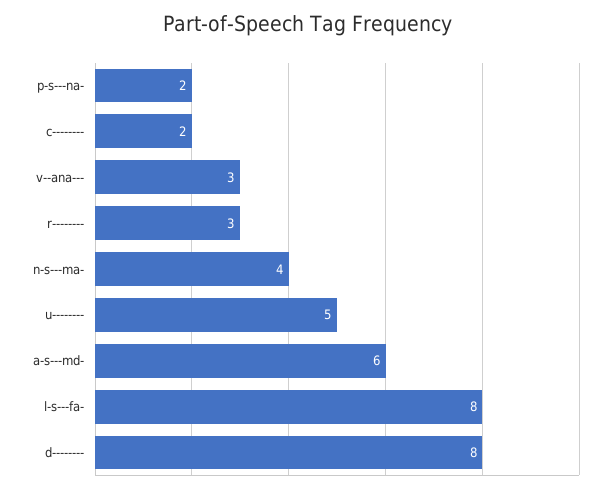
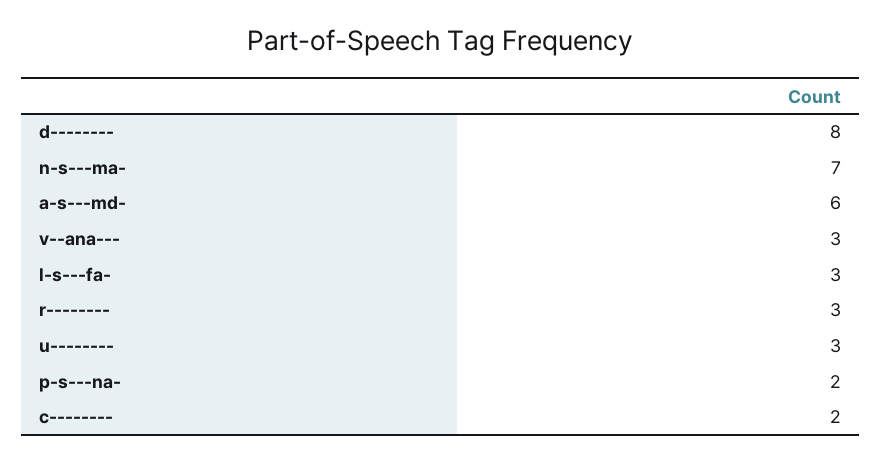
n-s---ma-: 4 -> 7
u--------: 5 -> 3
l-s---fa-: 8 -> 3

